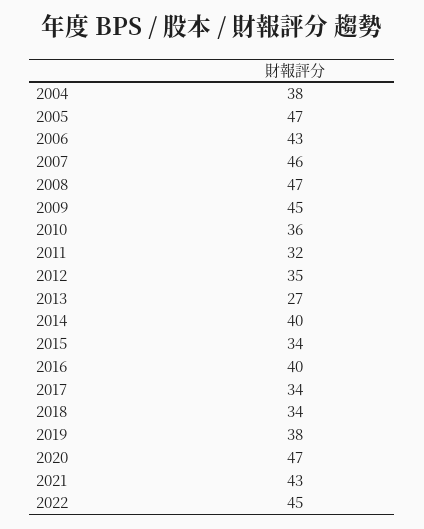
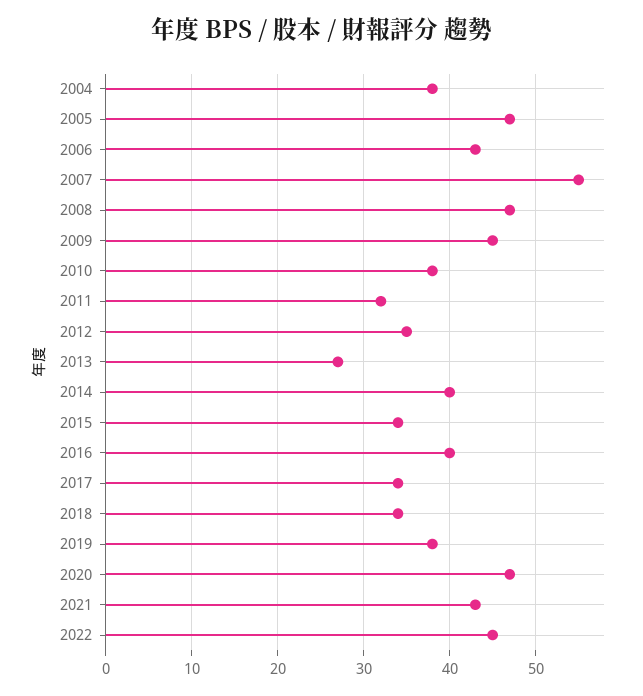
2007: 46 -> 55
2010: 36 -> 38

